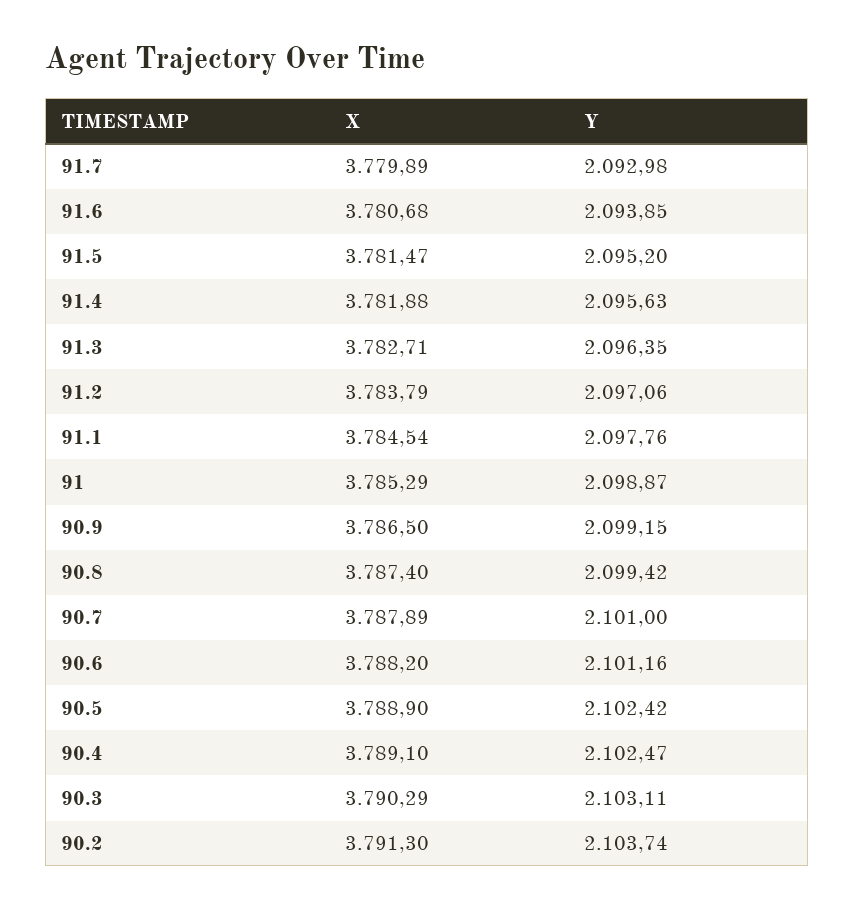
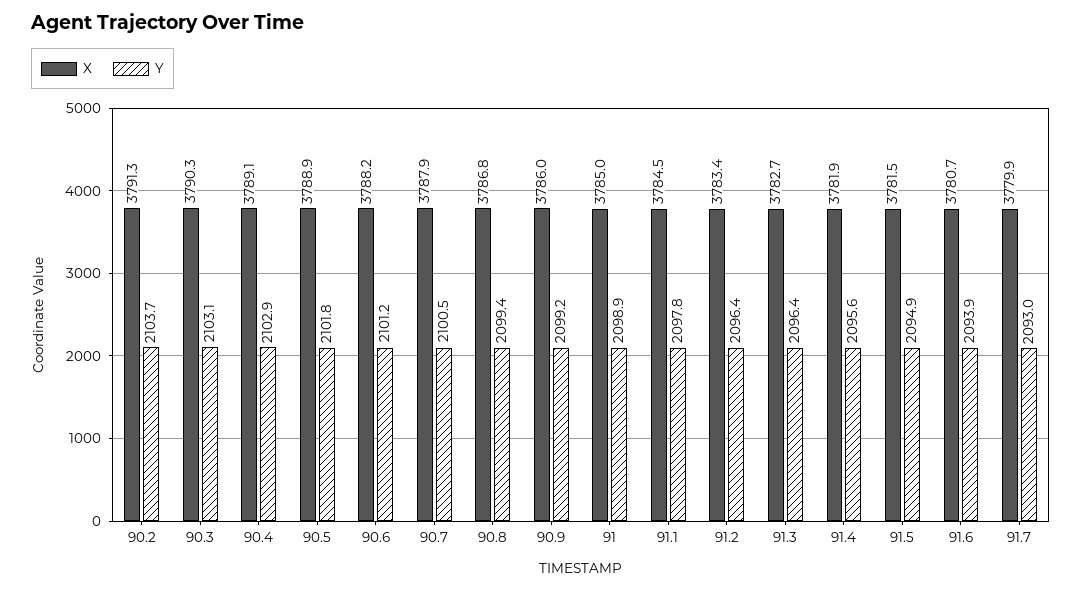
Y, 91.5: 2095.2 -> 2094.9
X, 91.2: 3783.79 -> 3783.4
Y, 91.2: 2097.06 -> 2096.4
X, 91: 3785.29 -> 3785
X, 90.9: 3786.5 -> 3786
X, 90.8: 3787.4 -> 3786.8
Y, 90.7: 2101 -> 2100.5
Y, 90.5: 2102.42 -> 2101.8
Y, 90.4: 2102.47 -> 2102.9

